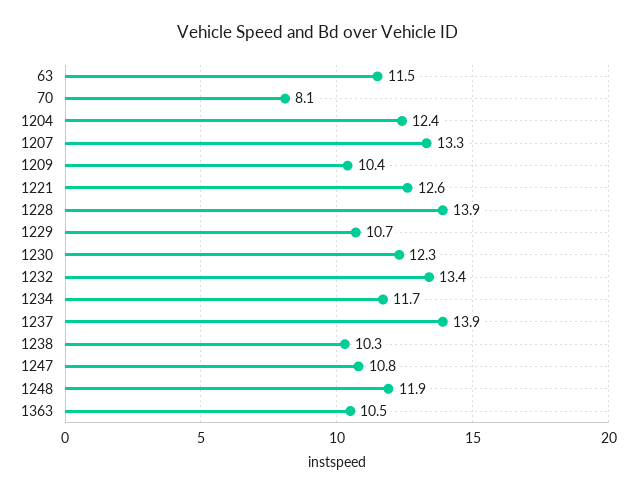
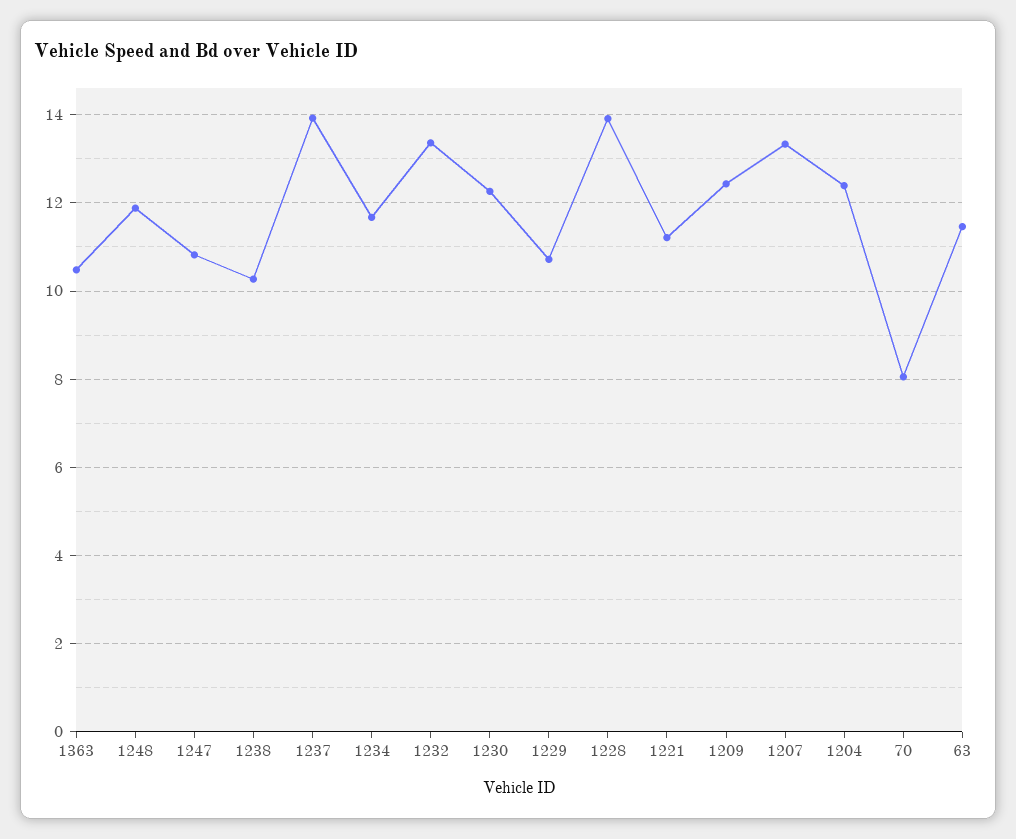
1209: 10.4 -> 12.4
1221: 12.6 -> 11.2

